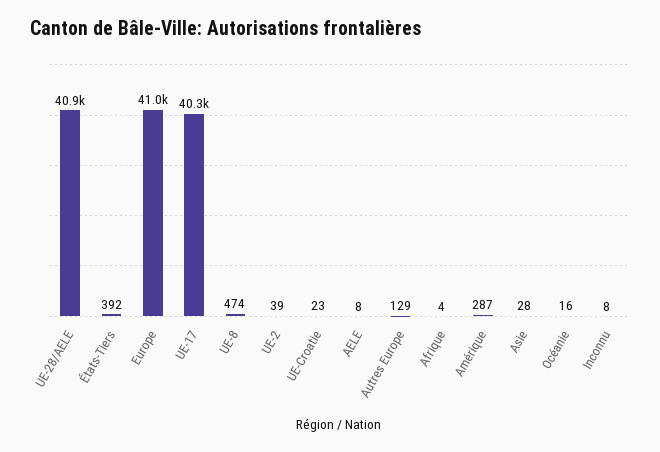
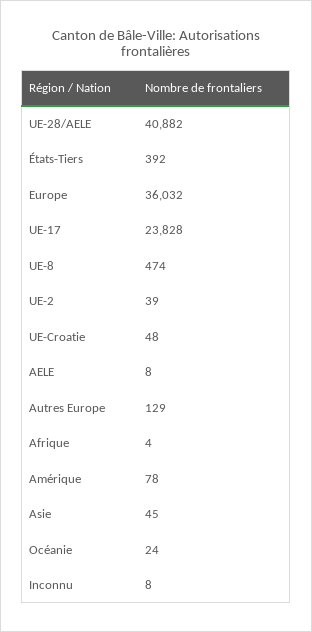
Europe: 41000 -> 36032
UE-17: 40300 -> 23828
UE-Croatie: 23 -> 48
Amérique: 287 -> 78
Asie: 28 -> 45
Océanie: 16 -> 24

